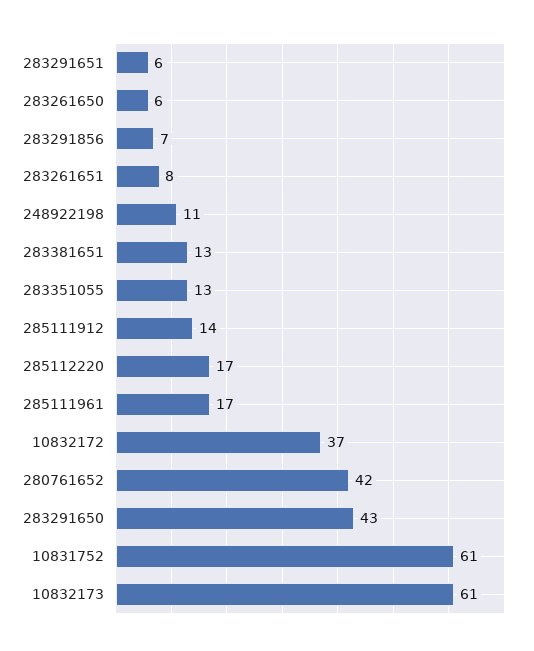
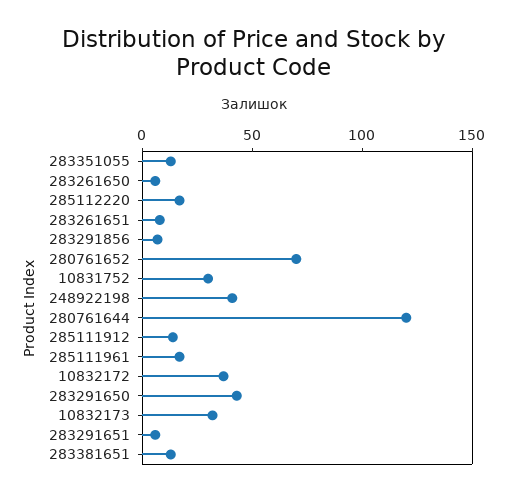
248922198: 11 -> 40
280761652: 42 -> 70
10831752: 61 -> 30
10832173: 61 -> 30
280761644: none -> 120

